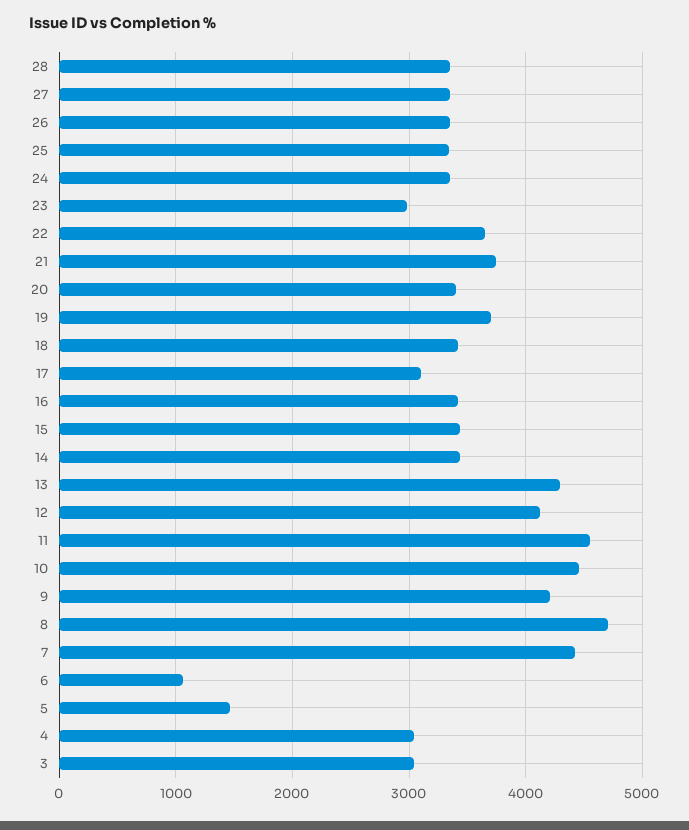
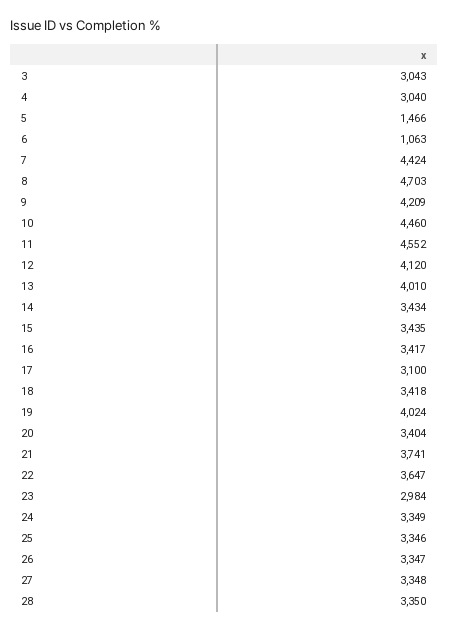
19: 3700 -> 4024
13: 4300 -> 4010

